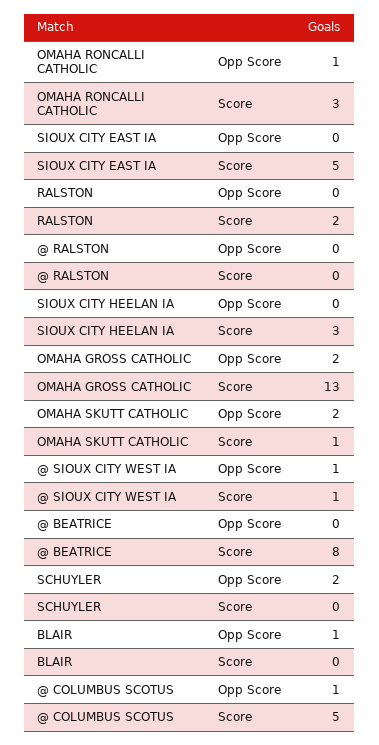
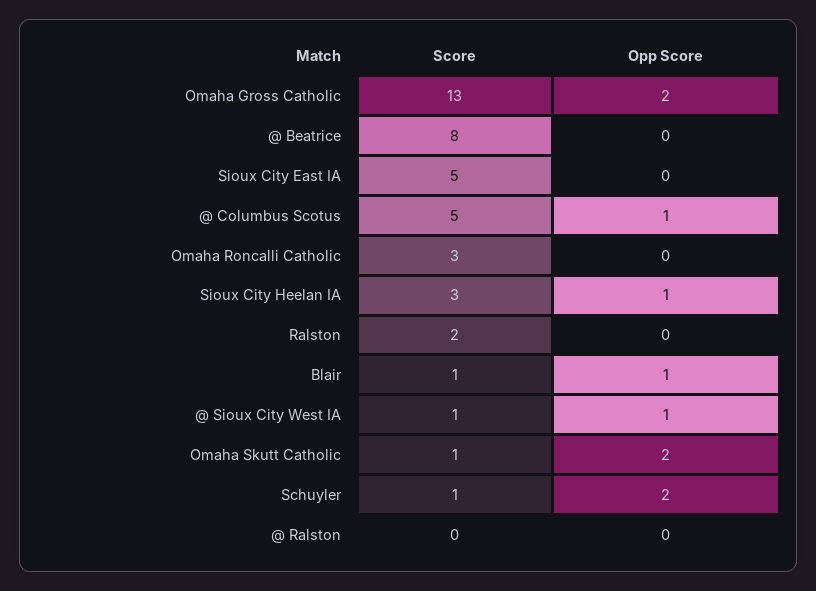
OMAHA RONCALLI CATHOLIC, Opp Score: 1 -> 0
SIOUX CITY HEELAN IA, Opp Score: 0 -> 1
SCHUYLER, Score: 0 -> 1
BLAIR, Score: 0 -> 1

